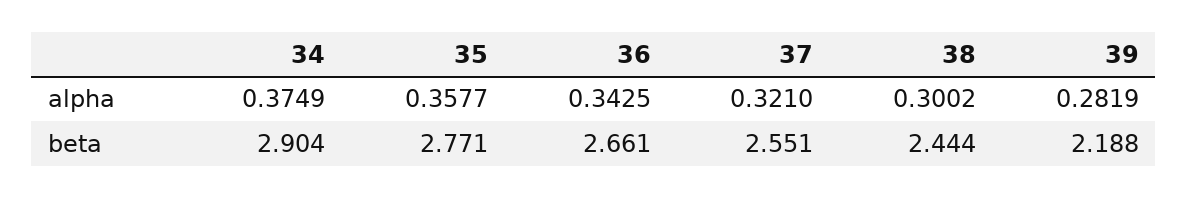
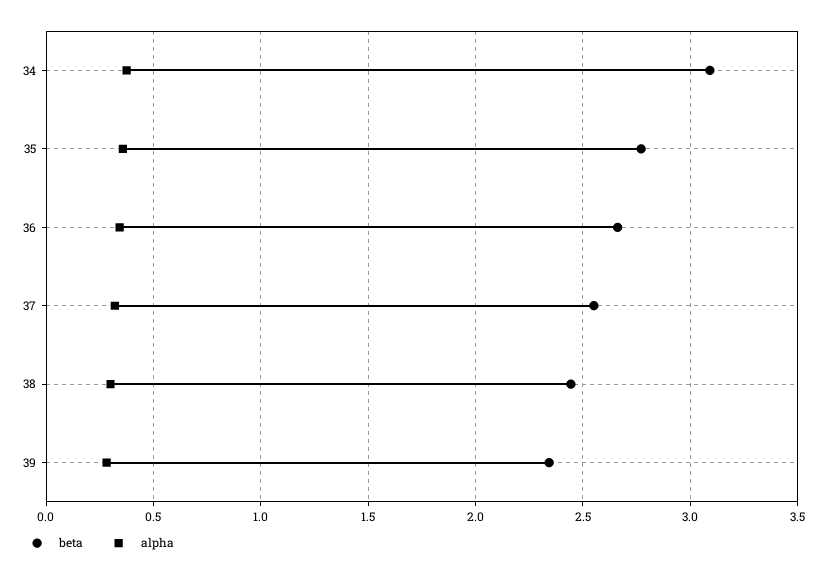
beta, 34: 2.904 -> 3.1
beta, 39: 2.188 -> 2.35

